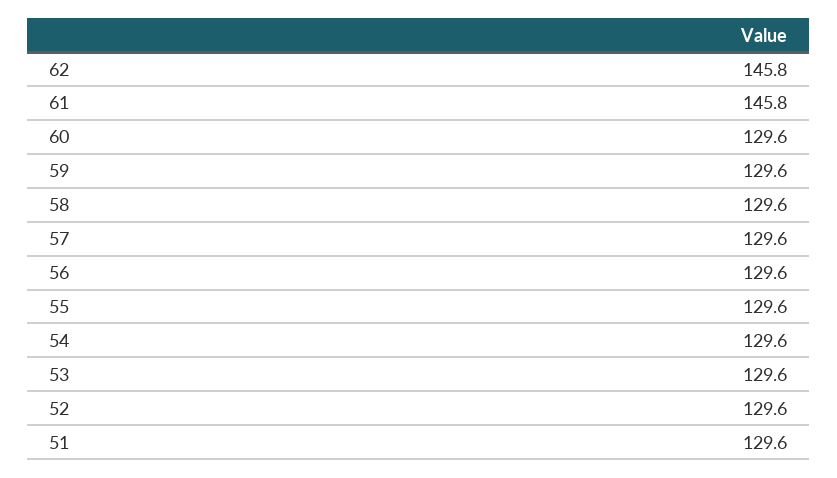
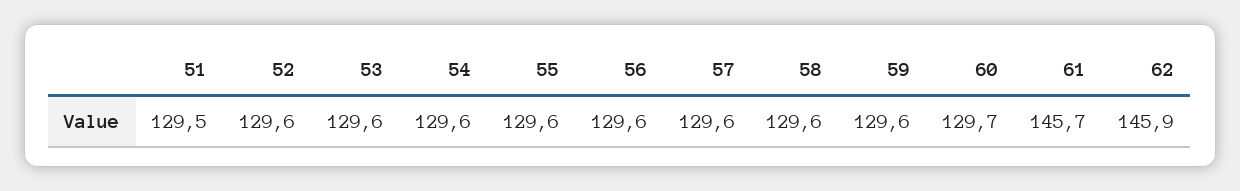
62: 145.8 -> 145.9
61: 145.8 -> 145.7
60: 129.6 -> 129.7
51: 129.6 -> 129.5

